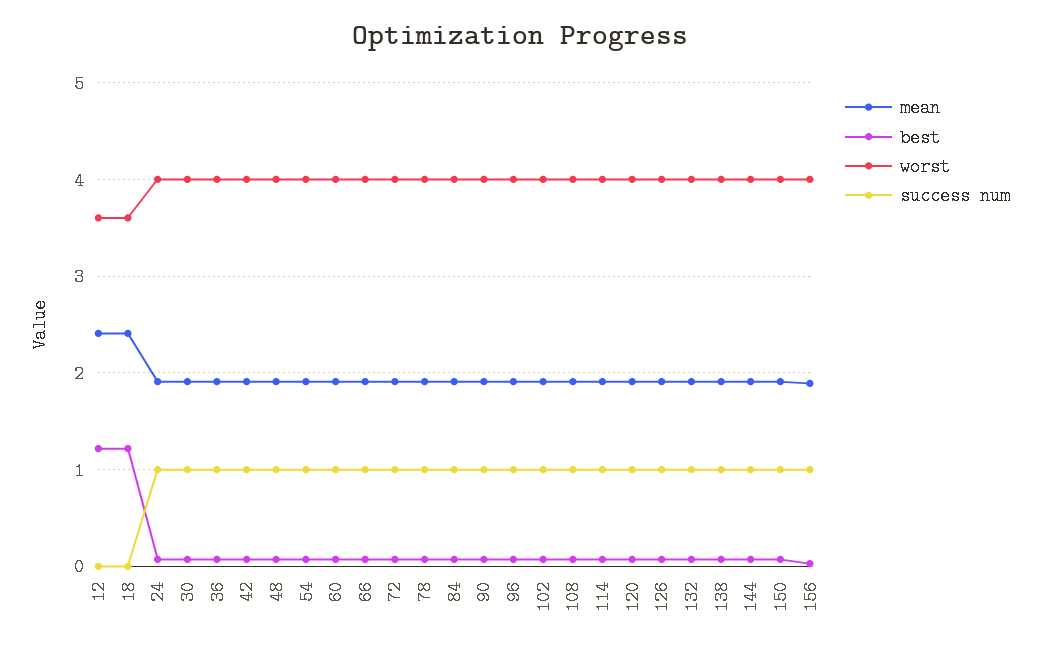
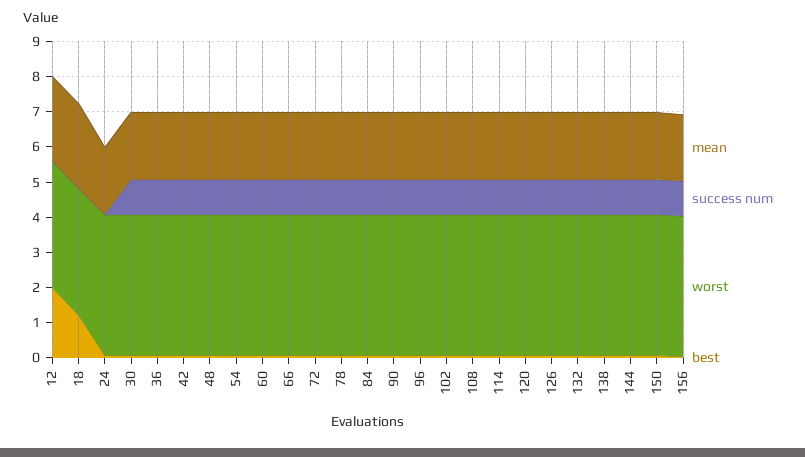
best, 12: 1.2 -> 2
success num, 24: 1 -> 0

